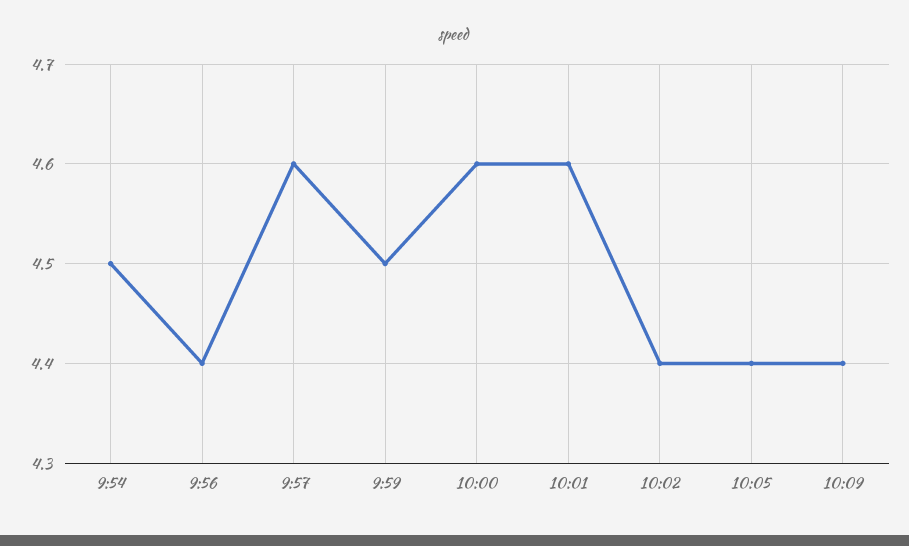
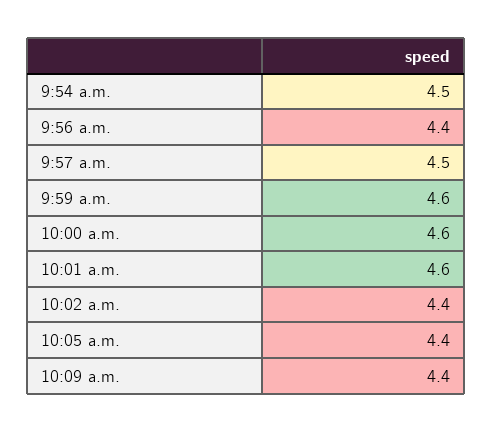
9:57: 4.6 -> 4.5
9:59: 4.5 -> 4.6

